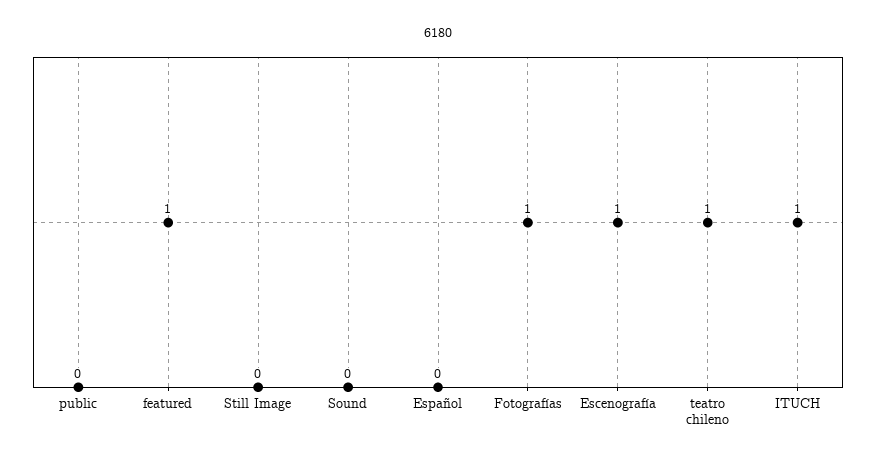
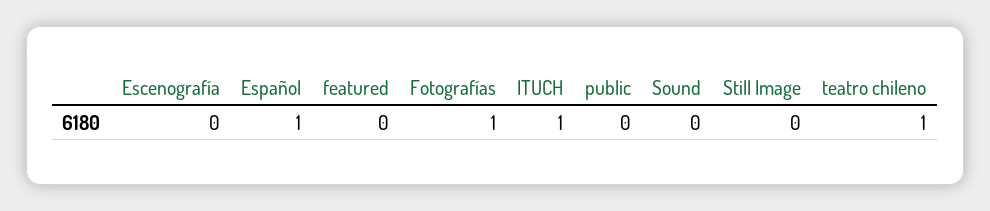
featured: 1 -> 0
Español: 0 -> 1
Escenografía: 1 -> 0

